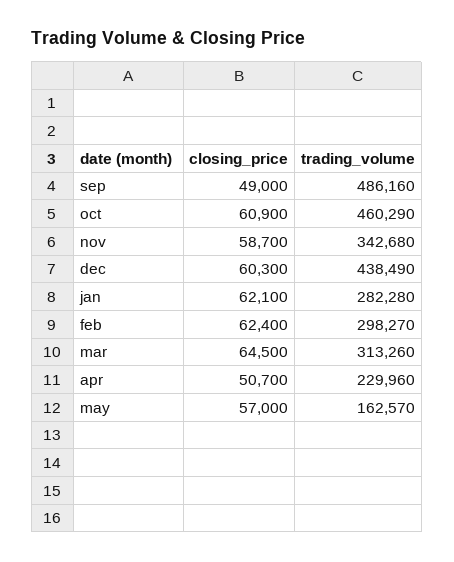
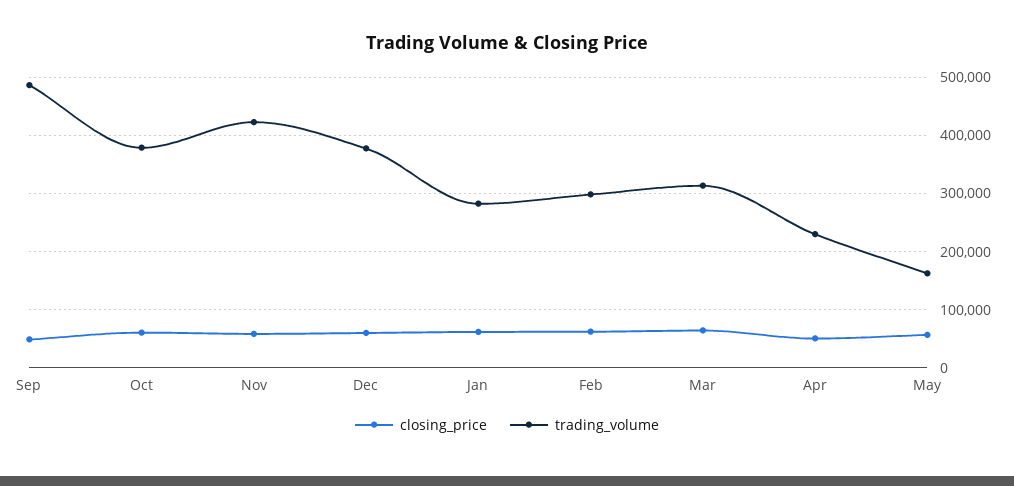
trading_volume, oct: 460290 -> 380000
trading_volume, nov: 342680 -> 420000
trading_volume, dec: 438490 -> 380000

